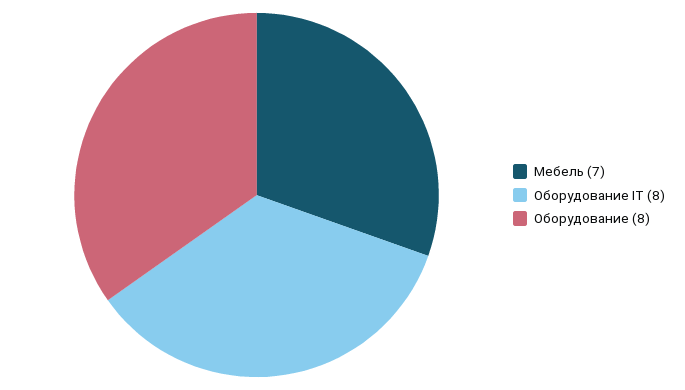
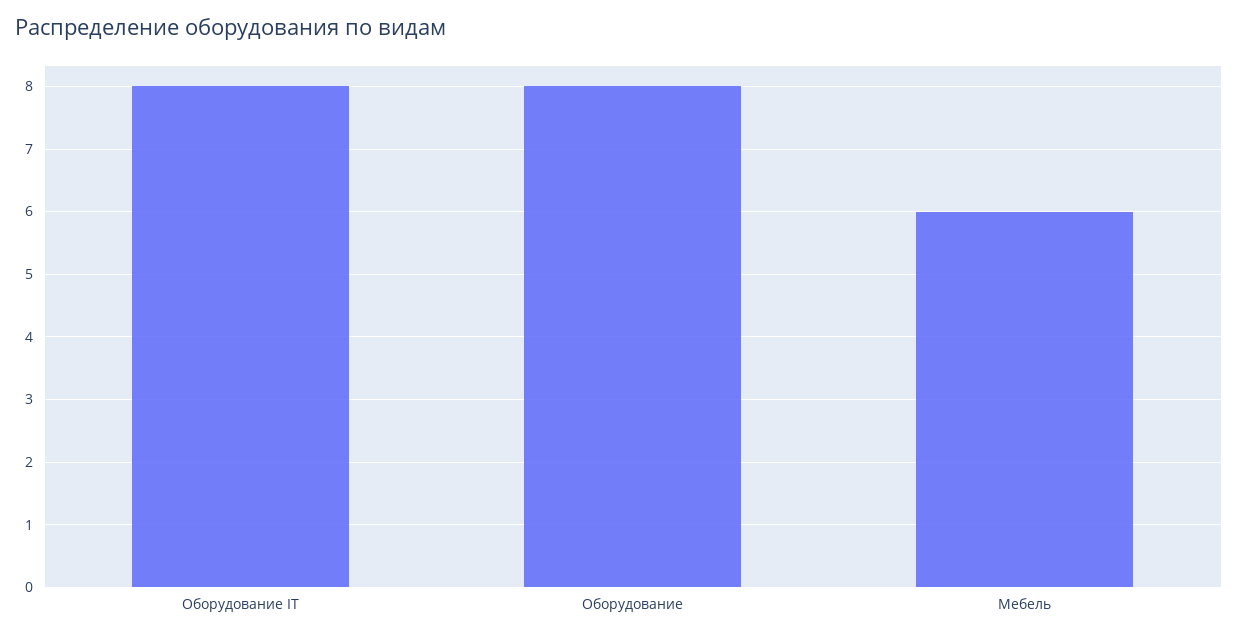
Мебель: 7 -> 6

